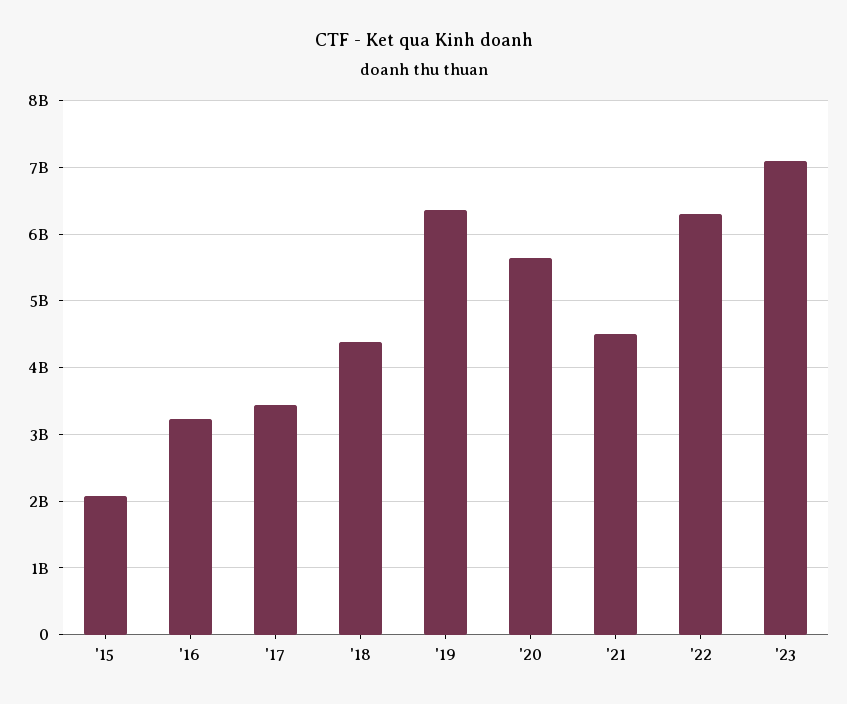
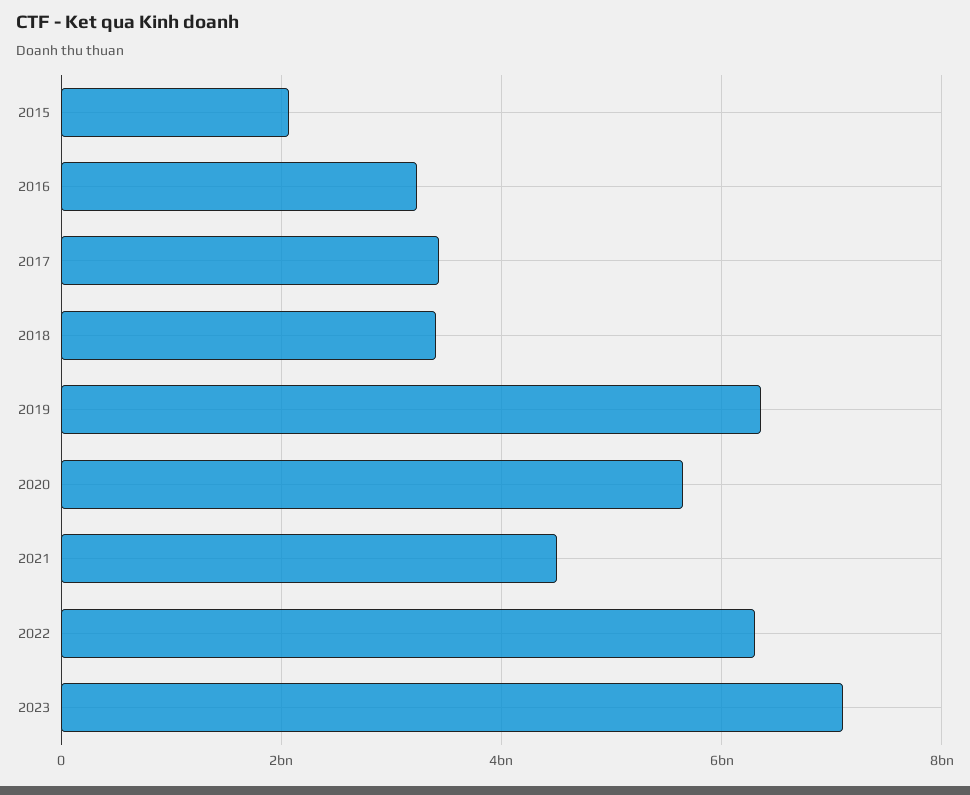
'18: 4400000000 -> 3400000000

